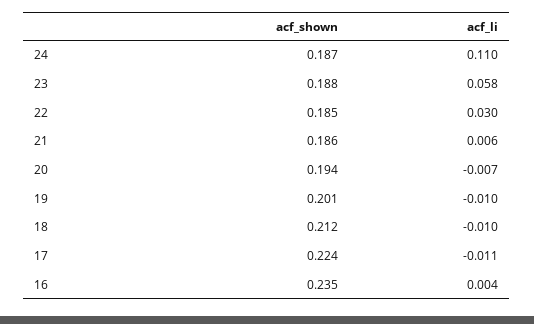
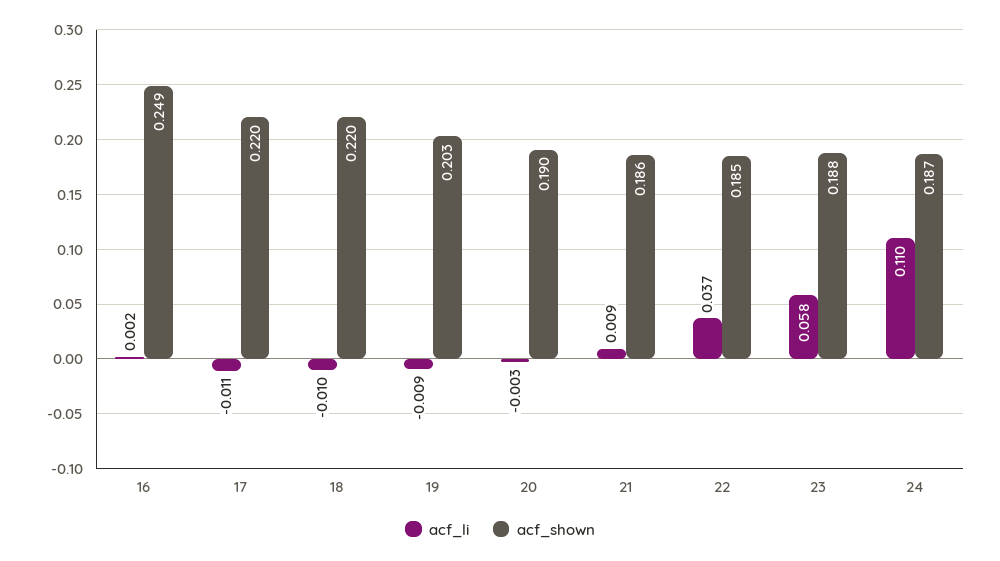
acf_li, 22: 0.03 -> 0.037
acf_li, 21: 0.006 -> 0.009
acf_shown, 20: 0.194 -> 0.19
acf_li, 20: -0.007 -> -0.003
acf_shown, 19: 0.201 -> 0.203
acf_li, 19: -0.01 -> -0.009
acf_shown, 18: 0.212 -> 0.22
acf_shown, 17: 0.224 -> 0.22
acf_shown, 16: 0.235 -> 0.249
acf_li, 16: 0.004 -> 0.002

